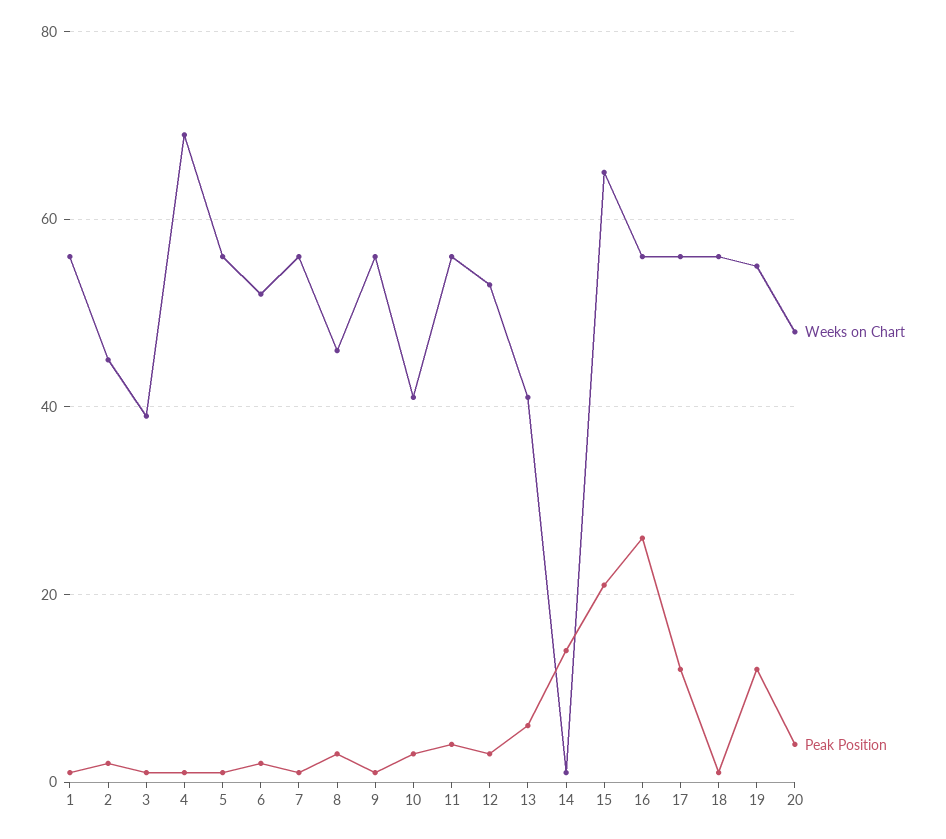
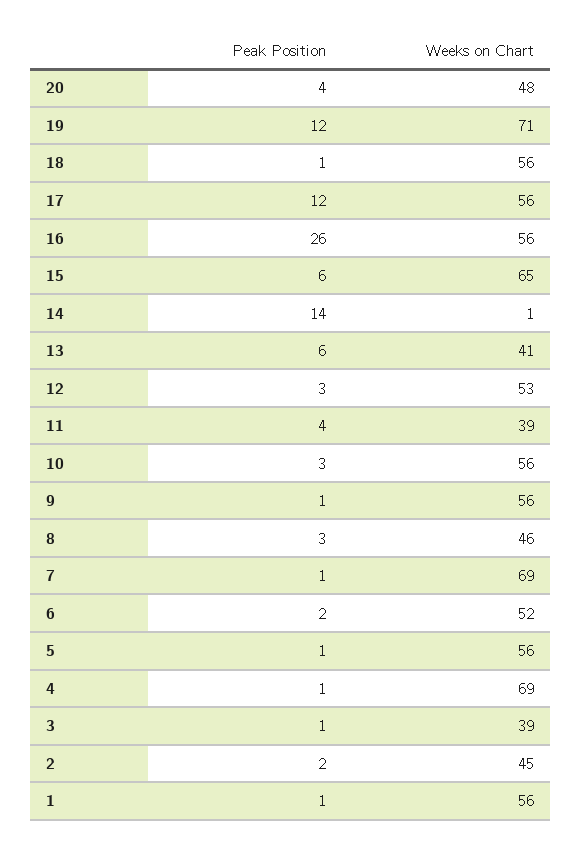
Weeks on Chart, 7: 55 -> 69
Weeks on Chart, 10: 40 -> 56
Weeks on Chart, 11: 55 -> 39
Peak Position, 15: 20 -> 6
Weeks on Chart, 19: 55 -> 71

